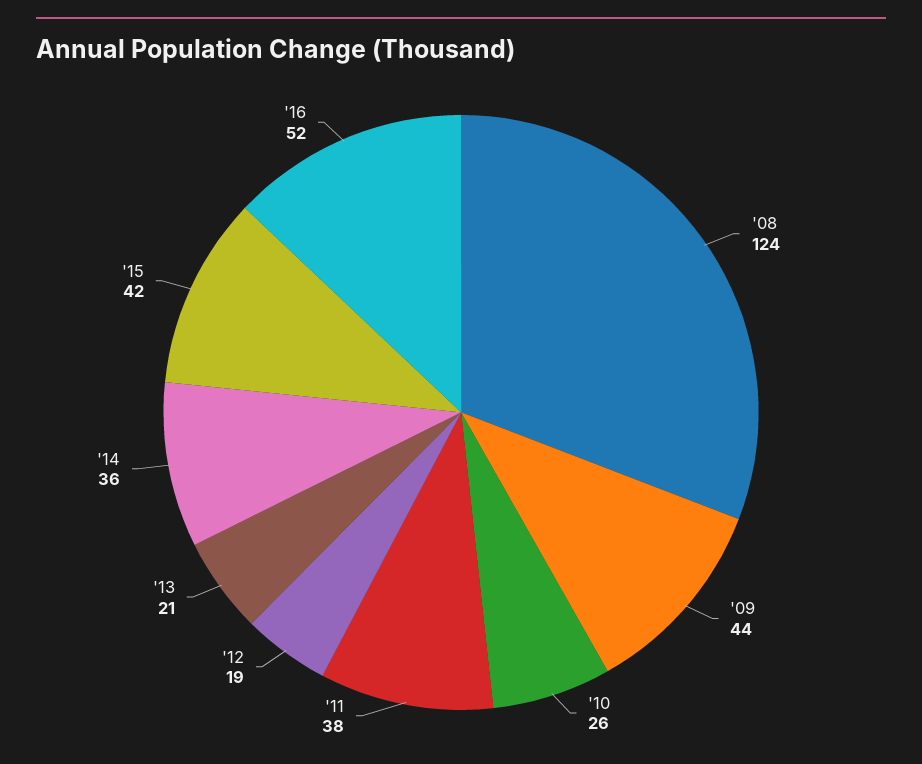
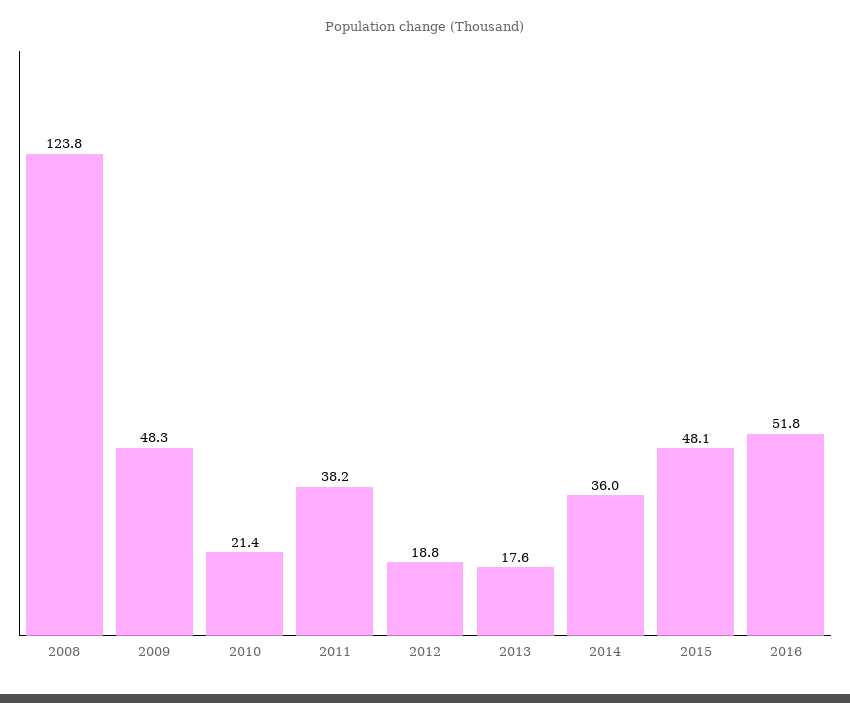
'09: 44 -> 48.3
'10: 26 -> 21.4
'13: 21 -> 17.6
'15: 42 -> 48.1

